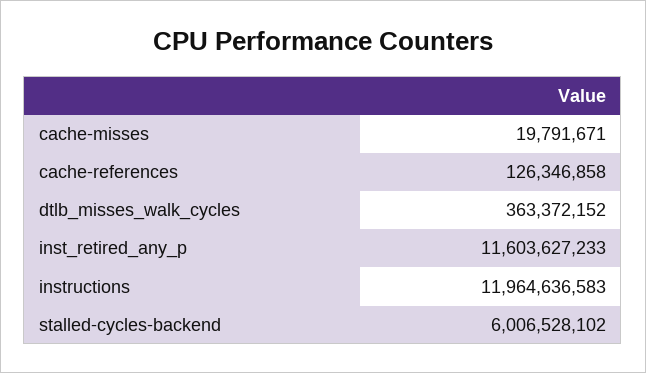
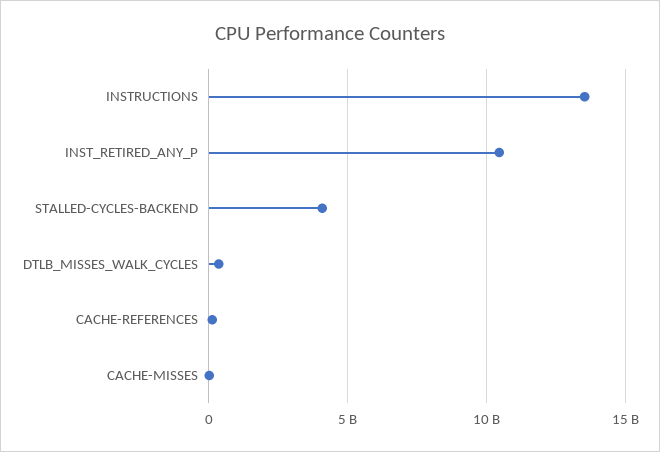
inst_retired_any_p: 11603627233 -> 10500000000
instructions: 11964636583 -> 13500000000
stalled-cycles-backend: 6006528102 -> 4000000000

